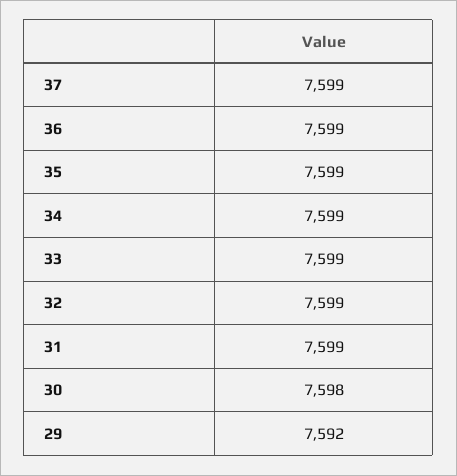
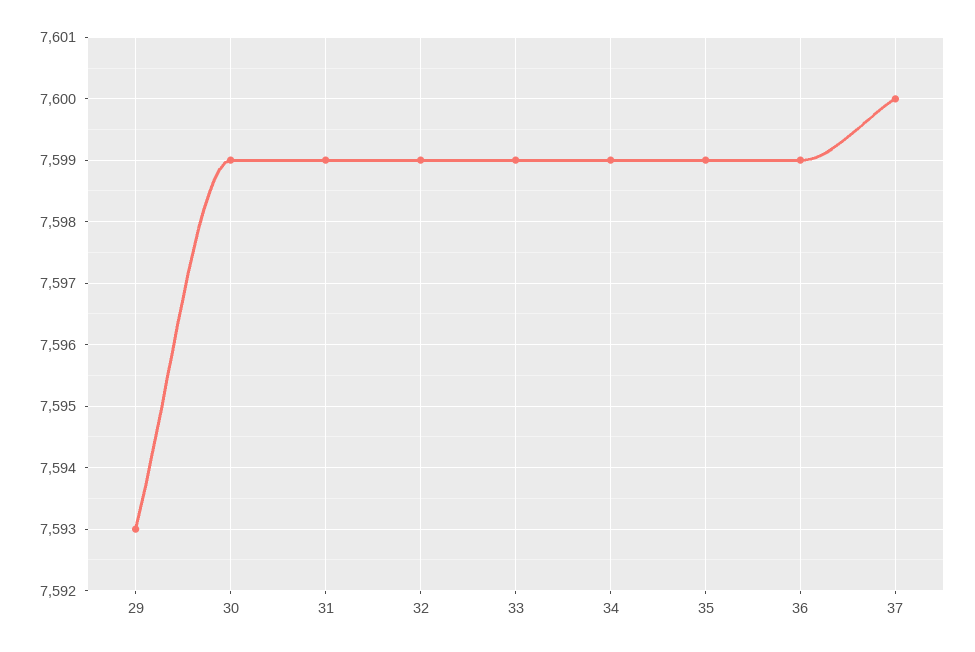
37: 7599 -> 7600
30: 7598 -> 7599
29: 7592 -> 7593

